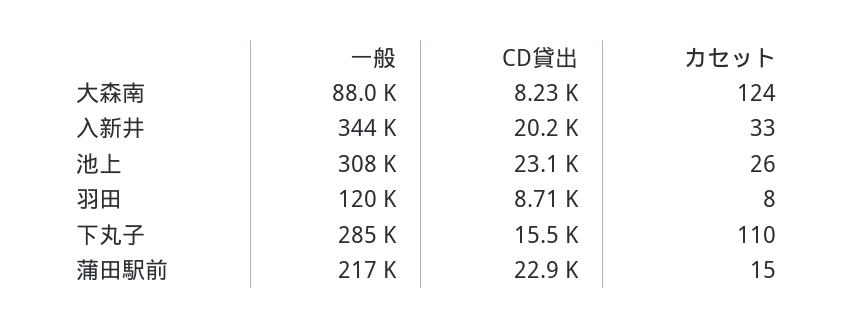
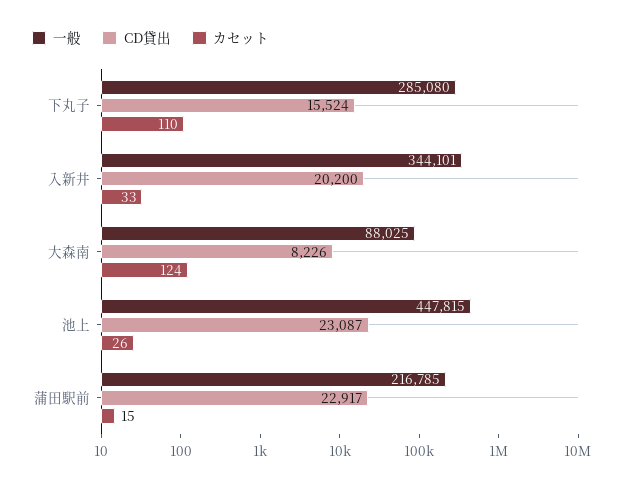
一般, 池上: 308000 -> 447815
一般, 羽田: 120000 -> none
CD貸出, 羽田: 8710 -> none
カセット, 羽田: 8 -> none

